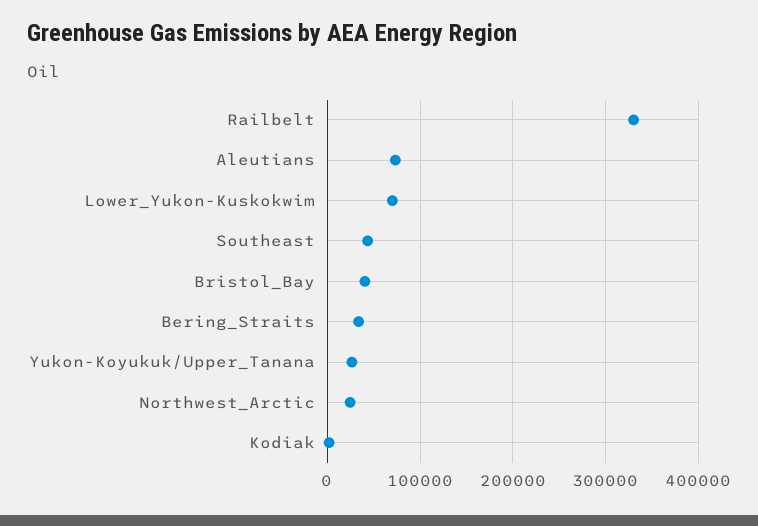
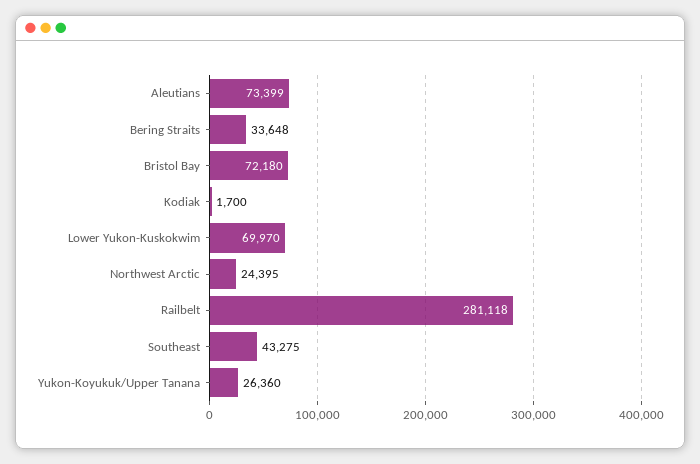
Railbelt: 330000 -> 281118
Bristol_Bay: 40000 -> 72180

